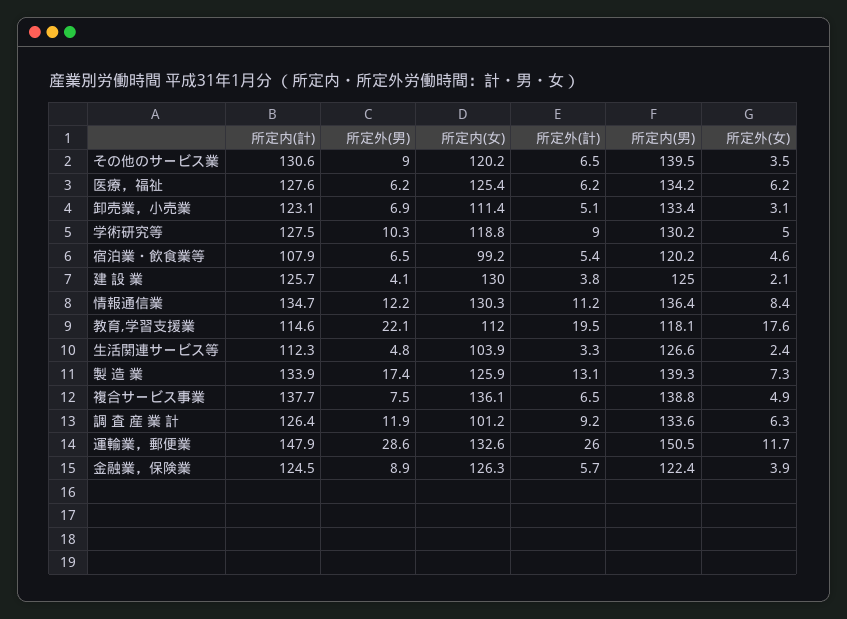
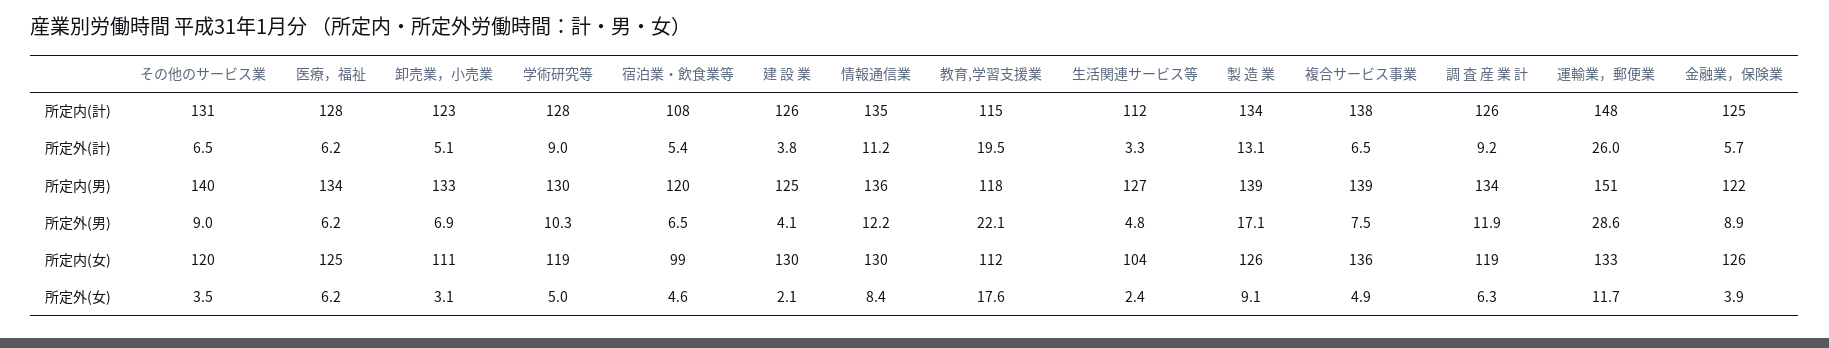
所定外(男), 製 造 業: 17.4 -> 17.1
所定外(女), 製 造 業: 7.3 -> 9.1
所定内(女), 調 査 産 業 計: 101.2 -> 119

